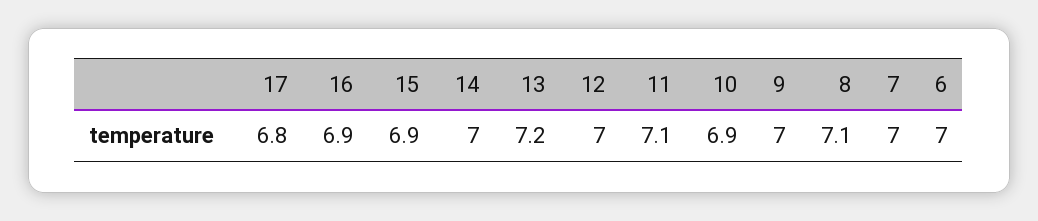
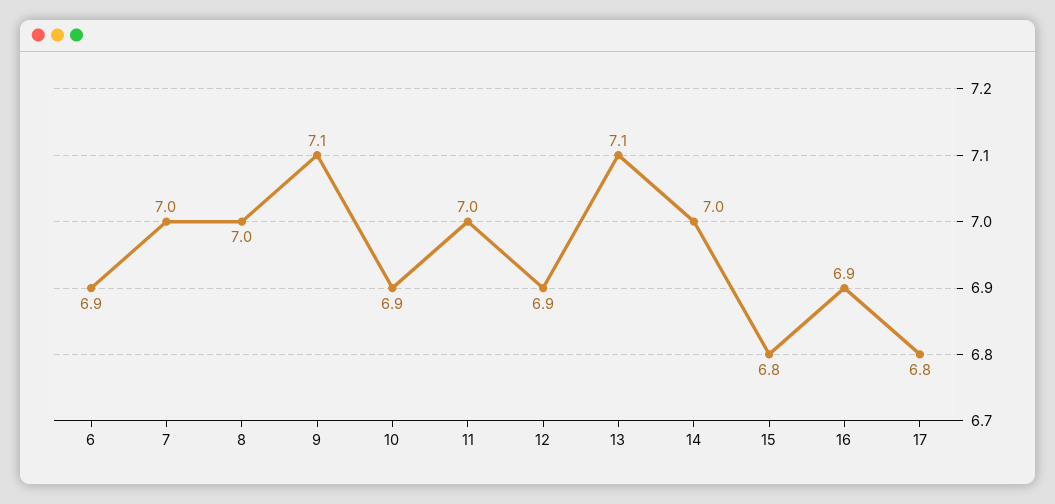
15: 6.9 -> 6.8
13: 7.2 -> 7.1
12: 7 -> 6.9
11: 7.1 -> 7
9: 7 -> 7.1
8: 7.1 -> 7
6: 7 -> 6.9

